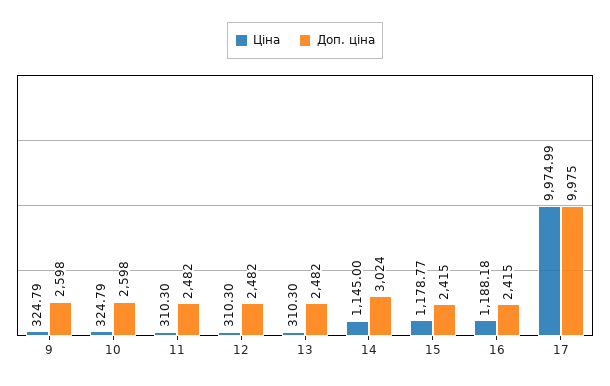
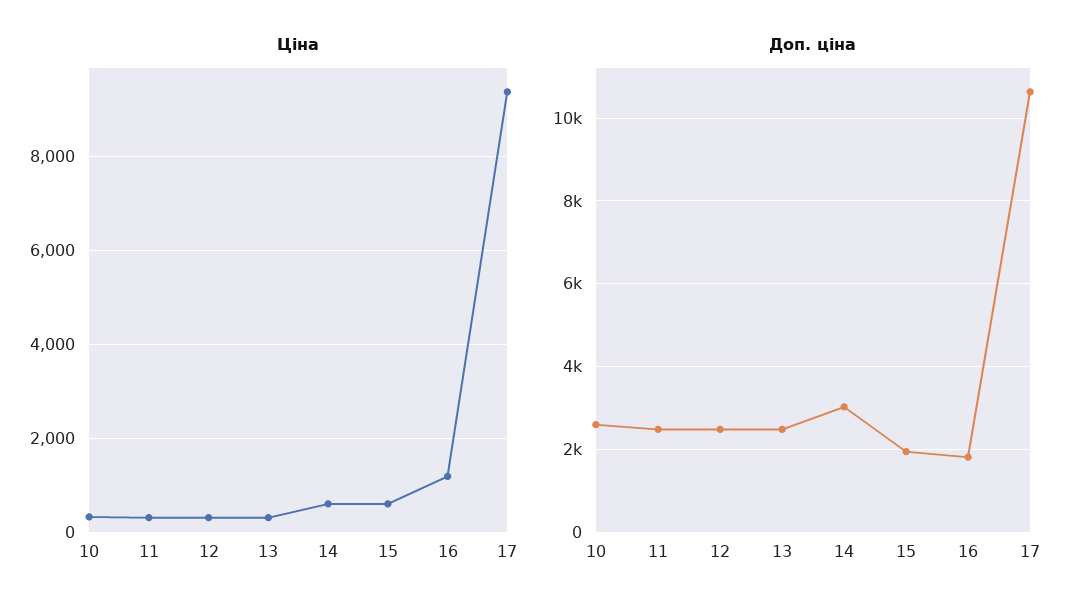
Ціна, 9: 324.79 -> none
Доп. ціна, 9: 2598 -> none
Ціна, 14: 1145 -> 600
Ціна, 15: 1178.77 -> 600
Доп. ціна, 15: 2415 -> 2000
Доп. ціна, 16: 2415 -> 1800
Ціна, 17: 9974.99 -> 9400
Доп. ціна, 17: 9975 -> 10600

